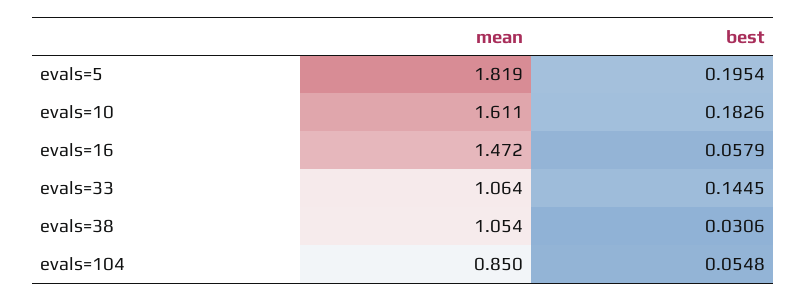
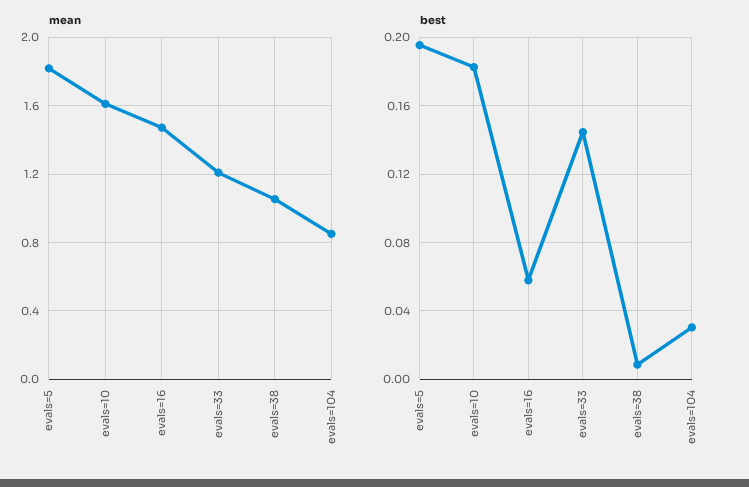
mean, evals=33: 1.064 -> 1.2
best, evals=38: 0.0306 -> 0.01
best, evals=104: 0.0548 -> 0.03

